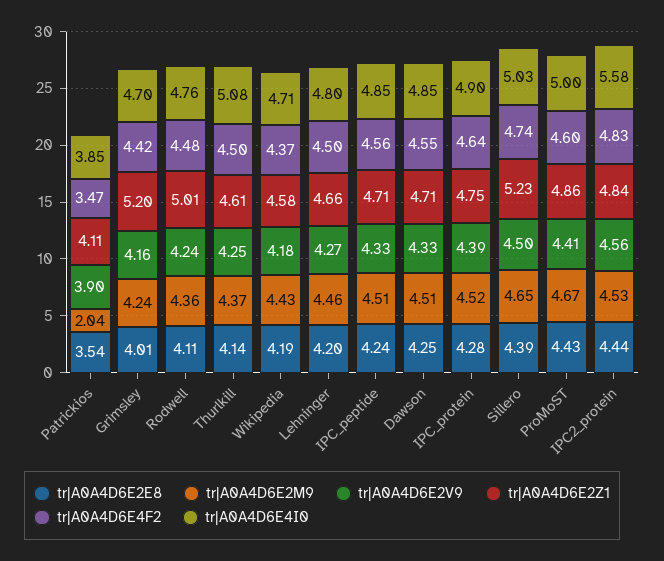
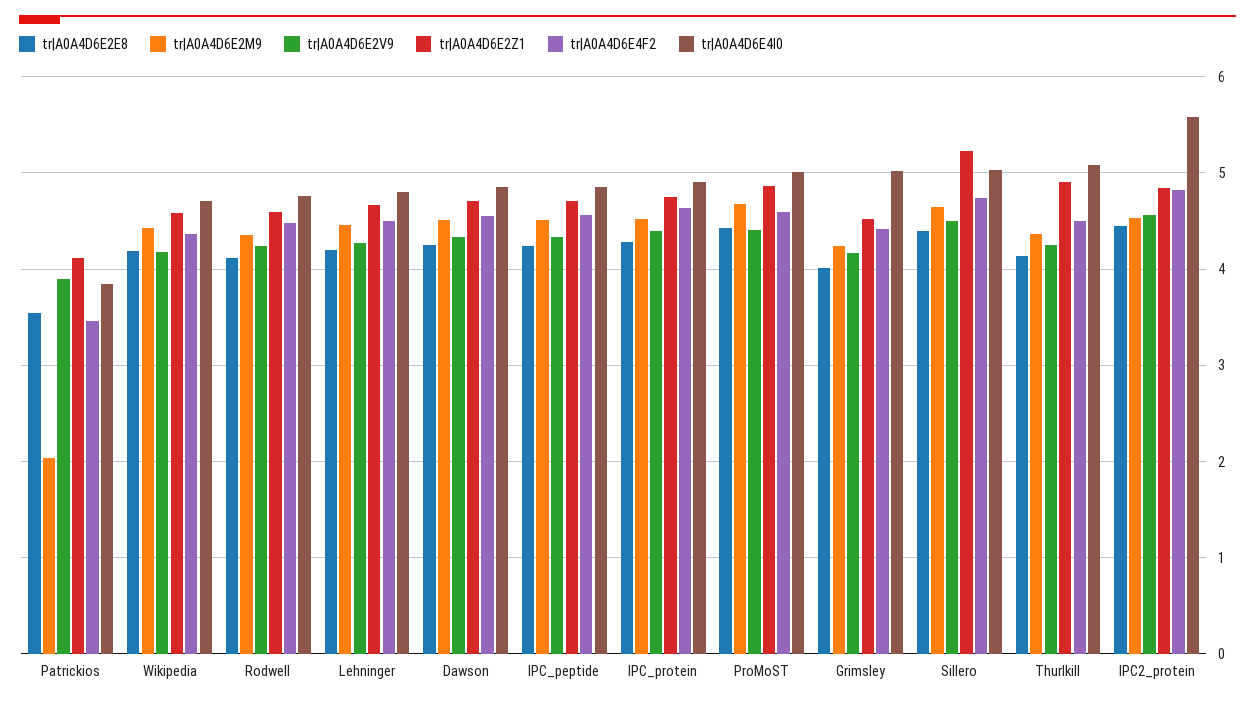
tr|A0A4D6E2Z1, Grimsley: 5.2 -> 4.5
tr|A0A4D6E4I0, Grimsley: 4.7 -> 5
tr|A0A4D6E2Z1, Rodwell: 5.01 -> 4.6
tr|A0A4D6E2Z1, Thurlkill: 4.61 -> 4.9

